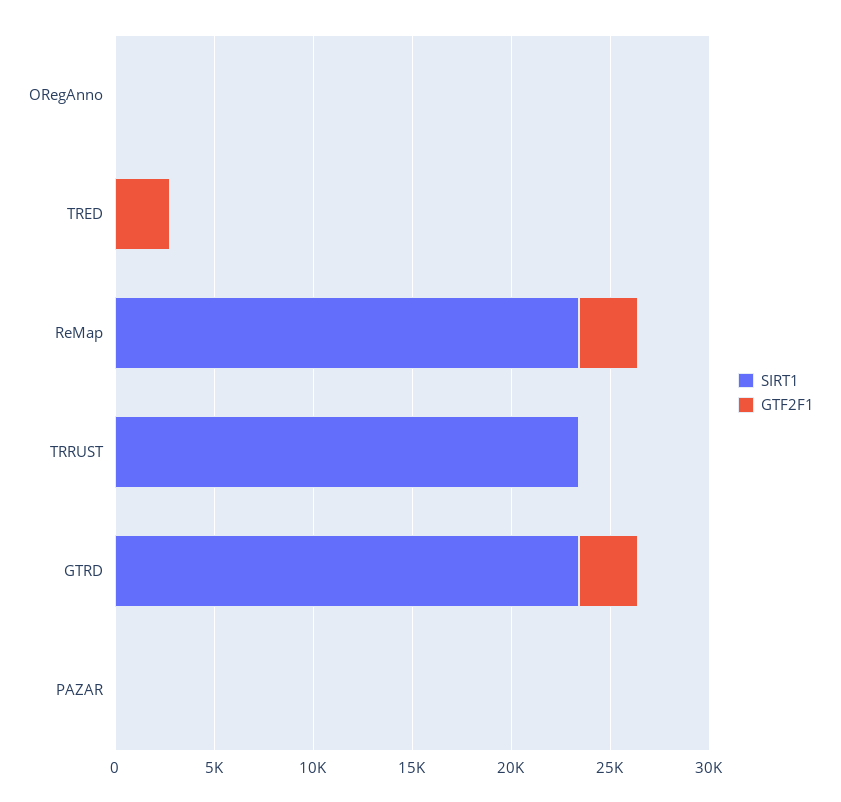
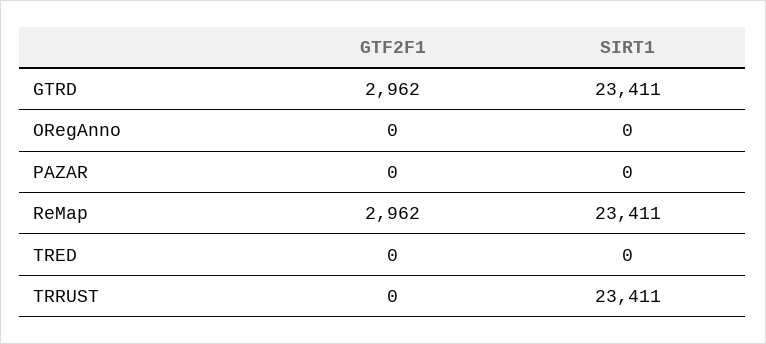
GTF2F1, TRED: 3000 -> 0

